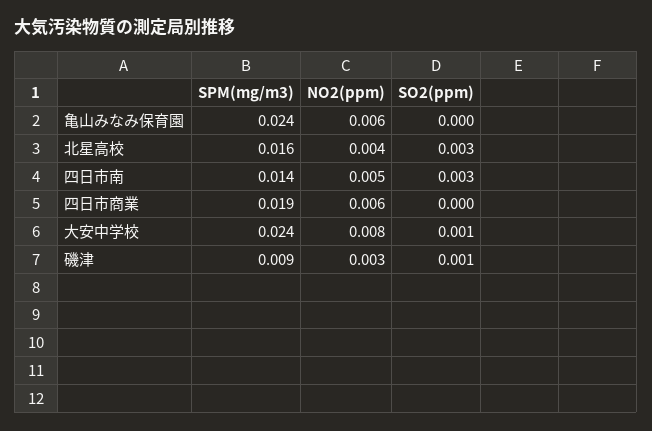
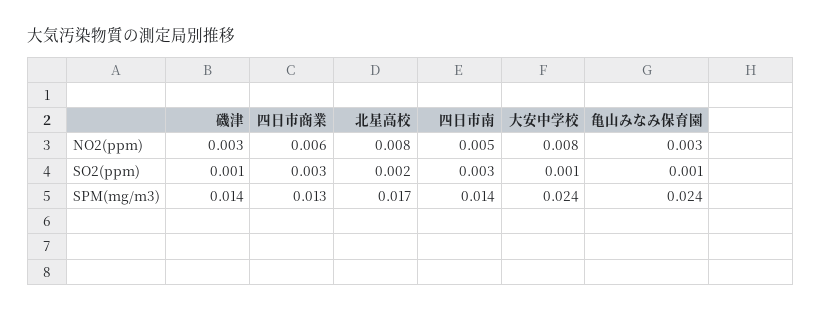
NO2(ppm), 亀山みなみ保育園: 0.006 -> 0.003
SO2(ppm), 亀山みなみ保育園: 0 -> 0.001
SPM(mg/m3), 北星高校: 0.016 -> 0.017
NO2(ppm), 北星高校: 0.004 -> 0.008
SO2(ppm), 北星高校: 0.003 -> 0.002
SPM(mg/m3), 四日市商業: 0.019 -> 0.013
SO2(ppm), 四日市商業: 0 -> 0.003
SPM(mg/m3), 磯津: 0.009 -> 0.014

